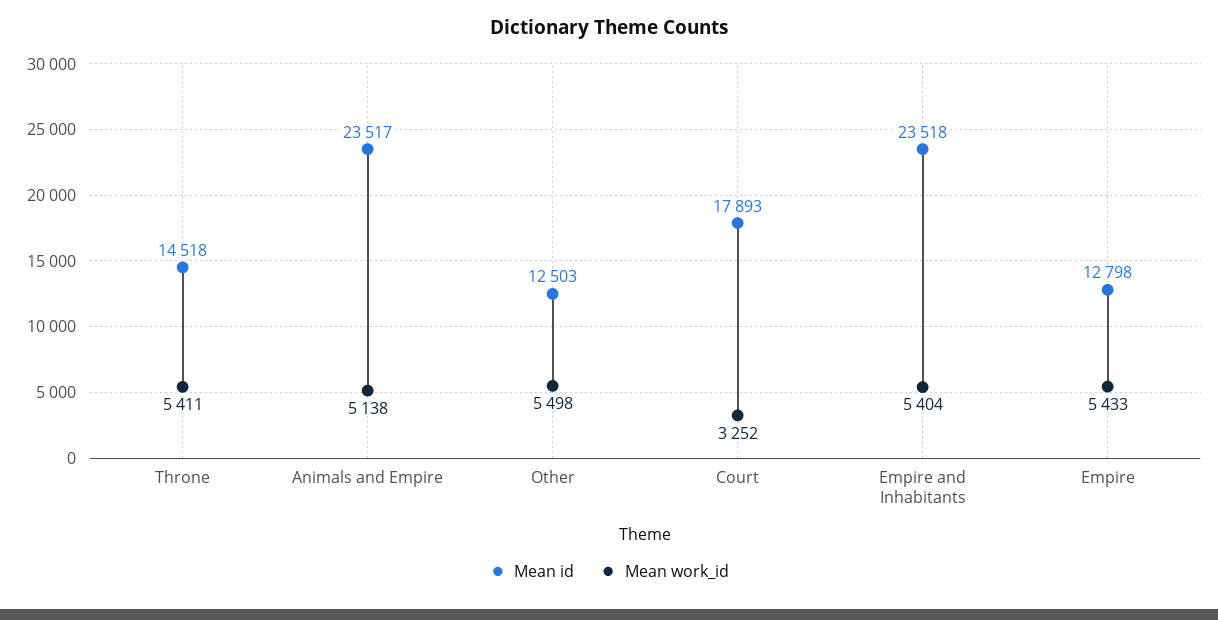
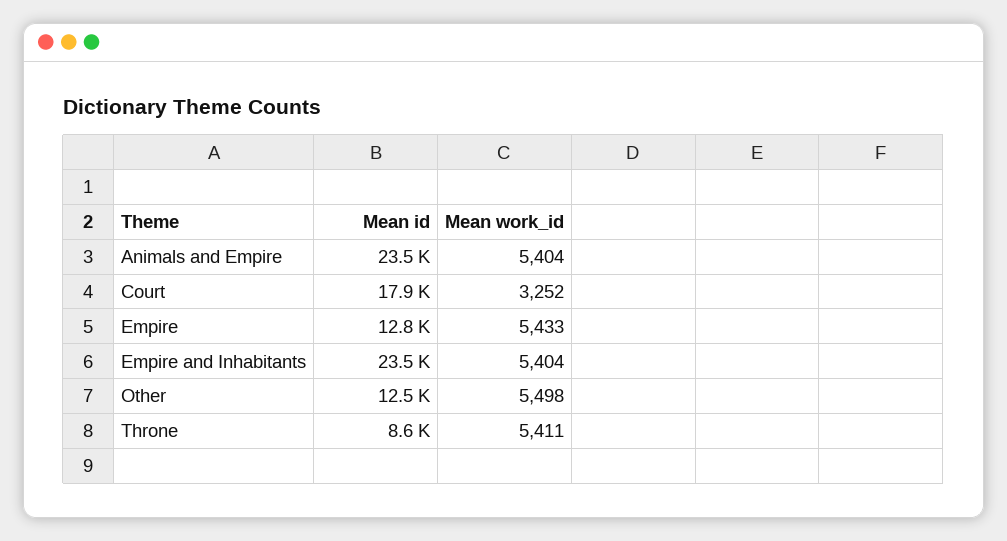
Mean id, Throne: 14518 -> 8600
Mean work_id, Animals and Empire: 5138 -> 5404

